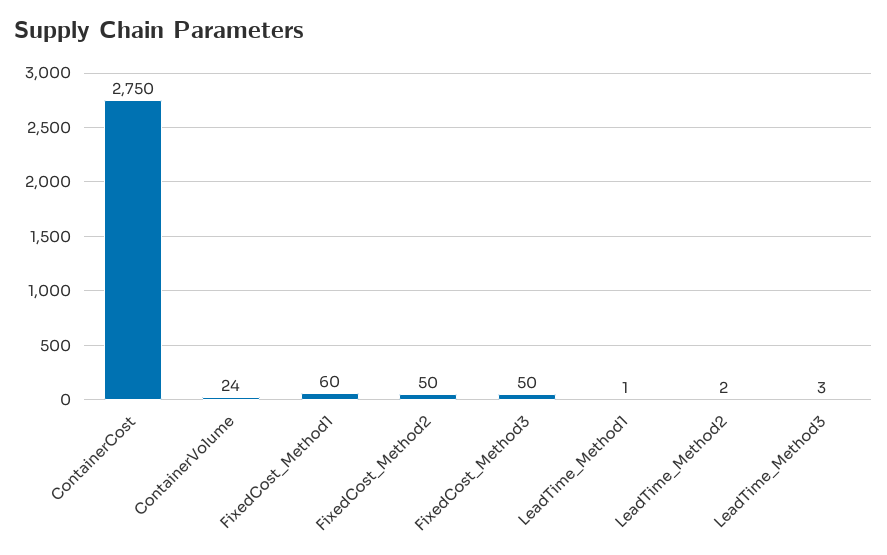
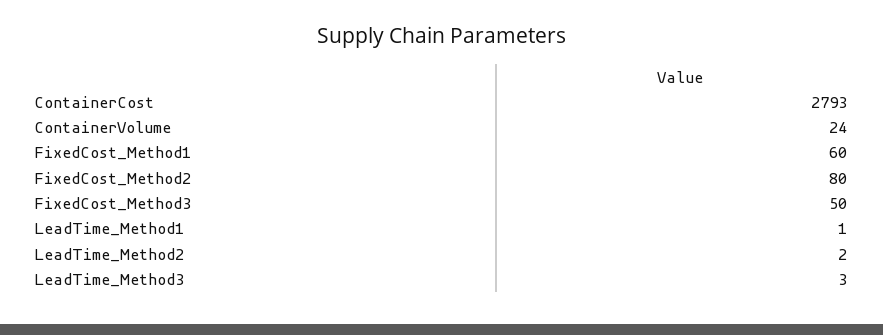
ContainerCost: 2750 -> 2793
FixedCost_Method2: 50 -> 80

